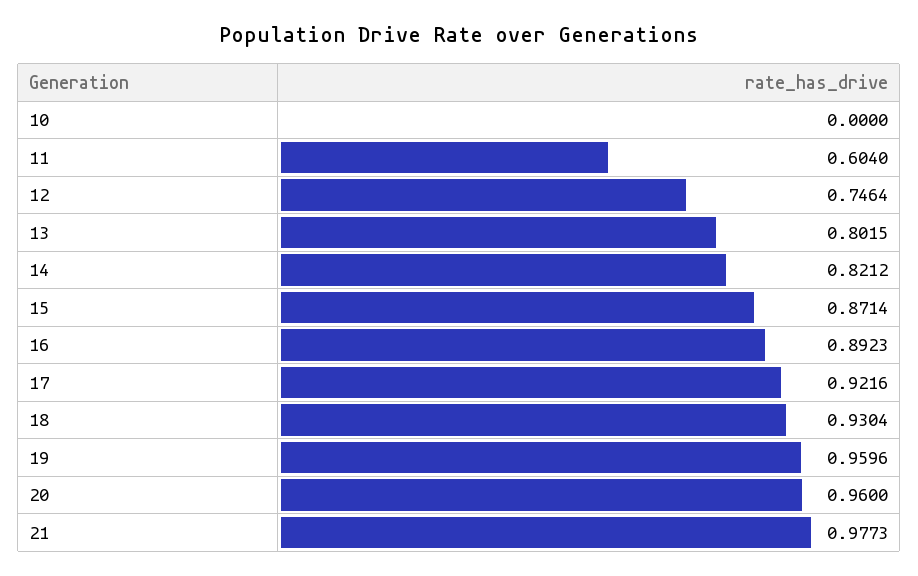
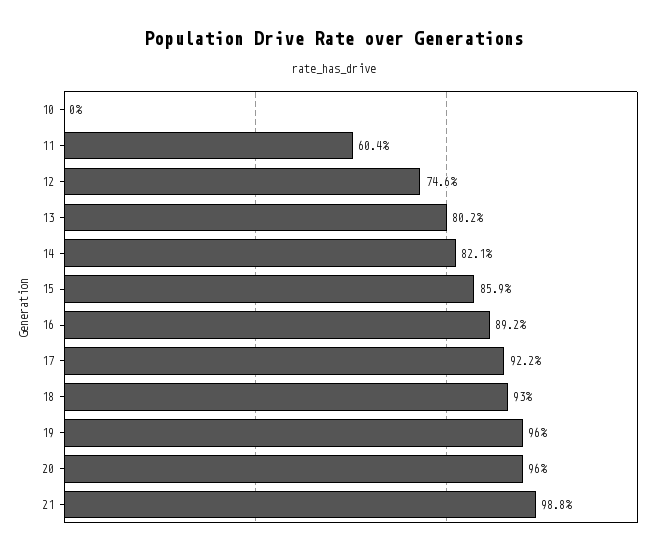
15: 0.8714 -> 0.859
21: 0.9773 -> 0.988

